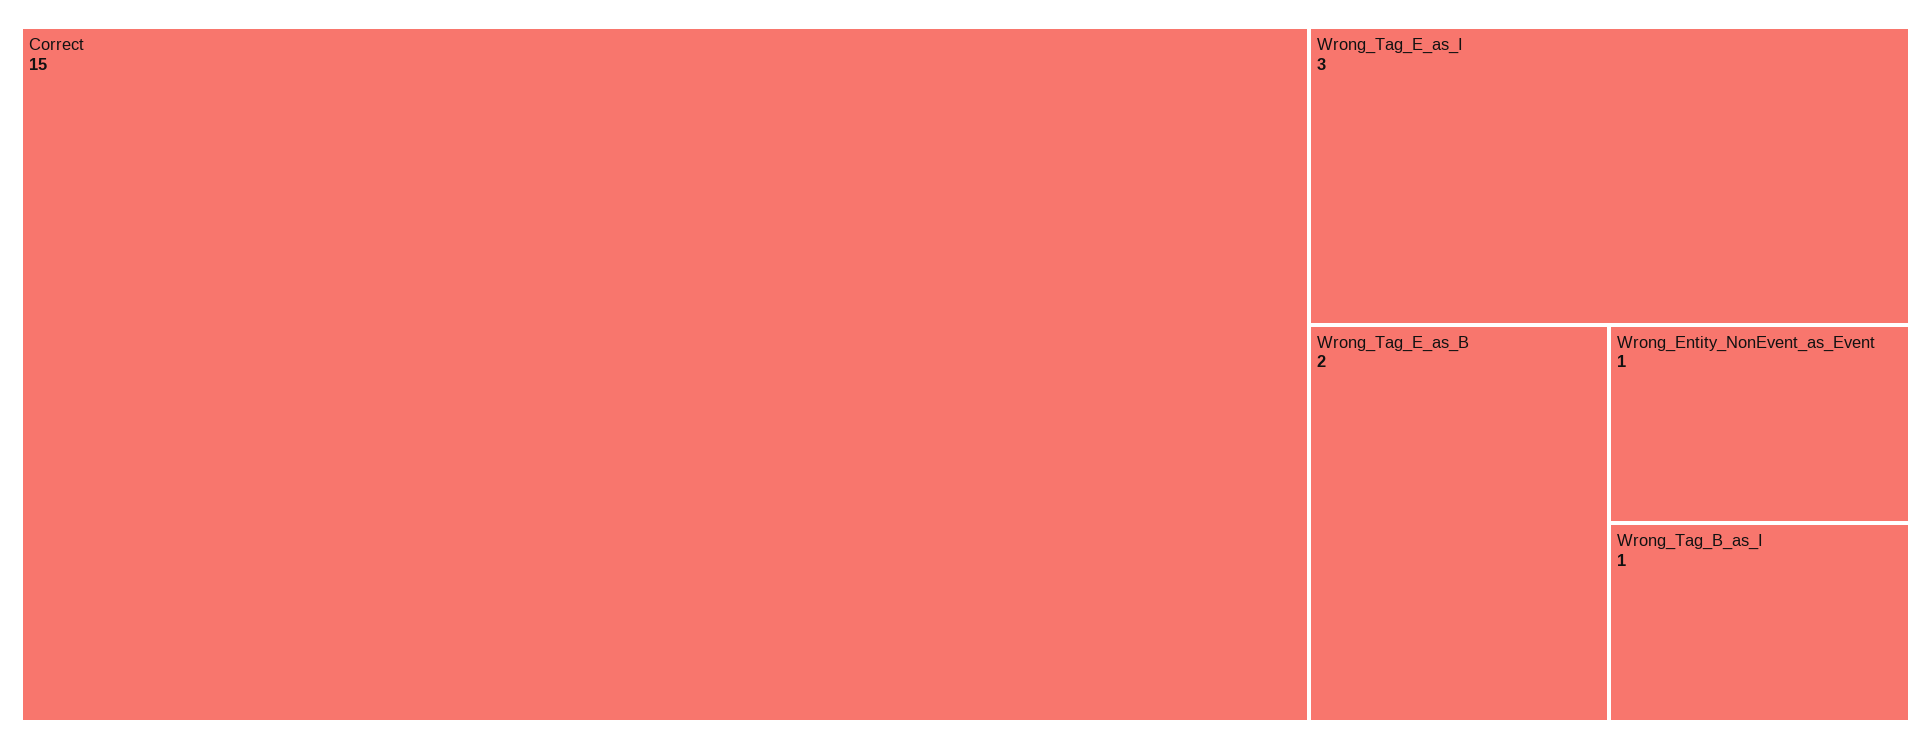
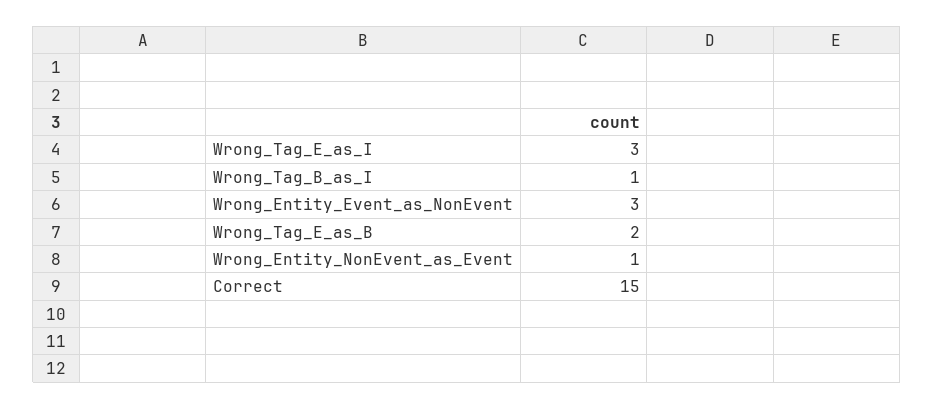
Wrong_Entity_Event_as_NonEvent: none -> 3

